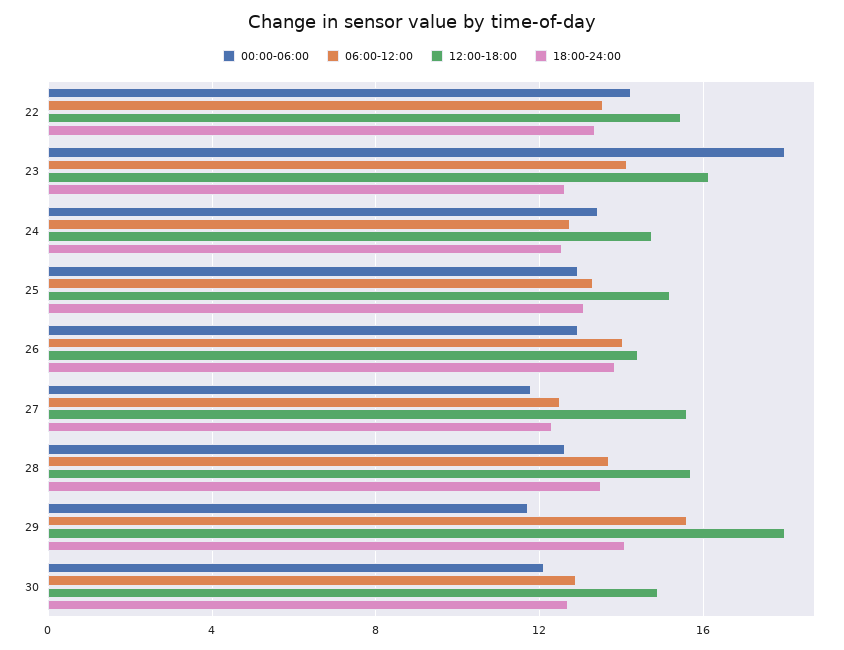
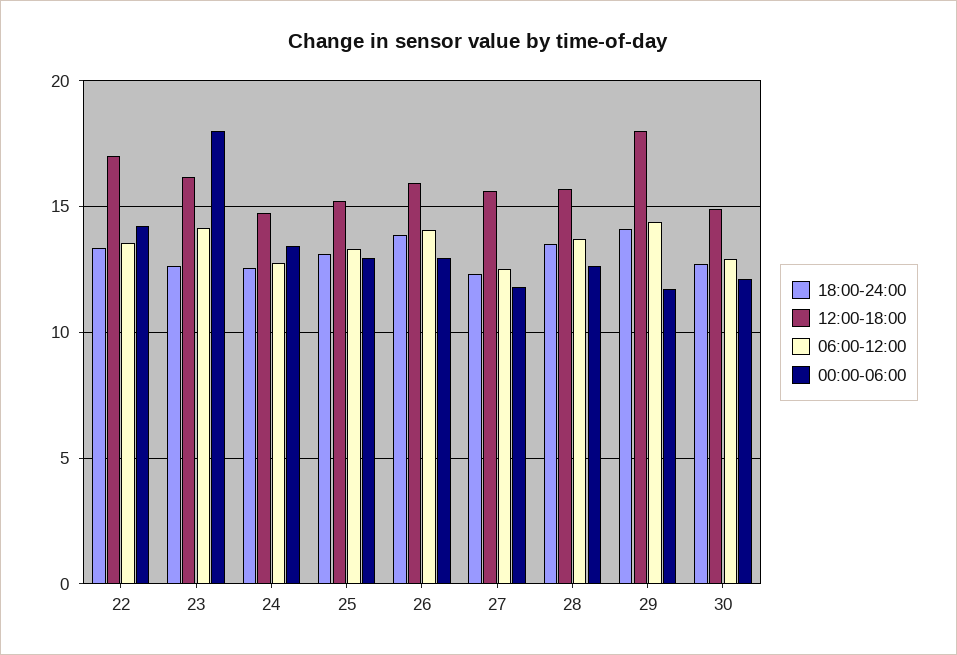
12:00-18:00, 22: 15.5 -> 17
12:00-18:00, 26: 14.5 -> 16
06:00-12:00, 29: 15.5 -> 14.5

